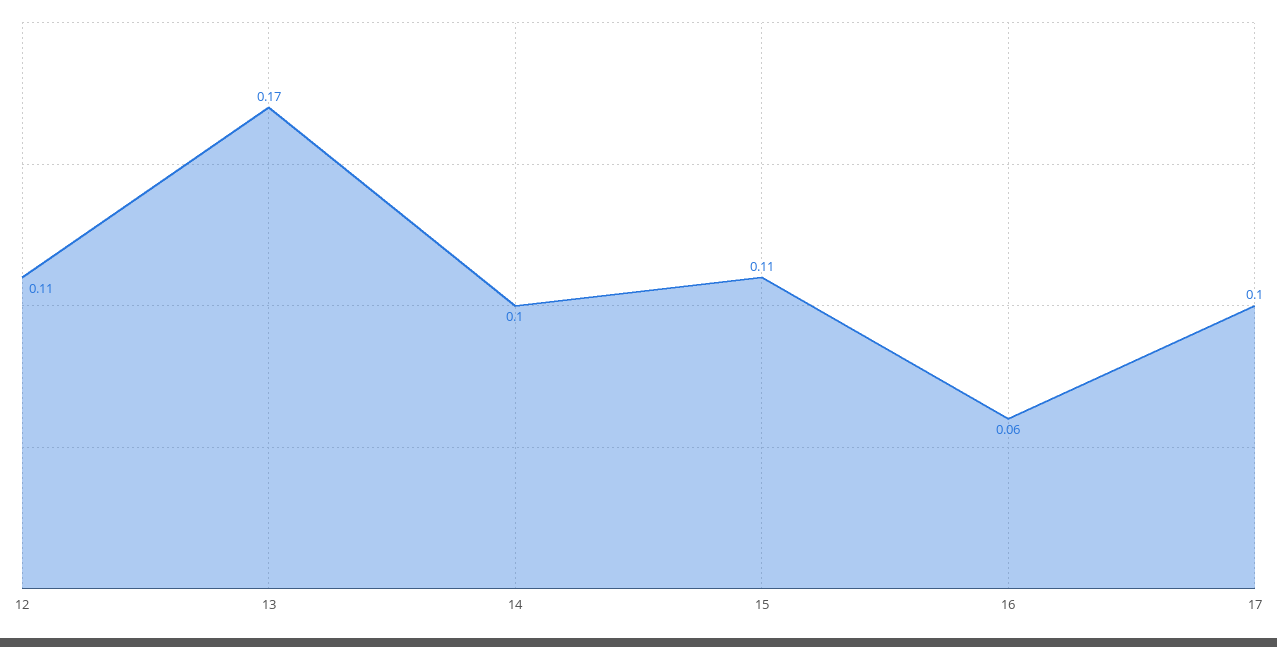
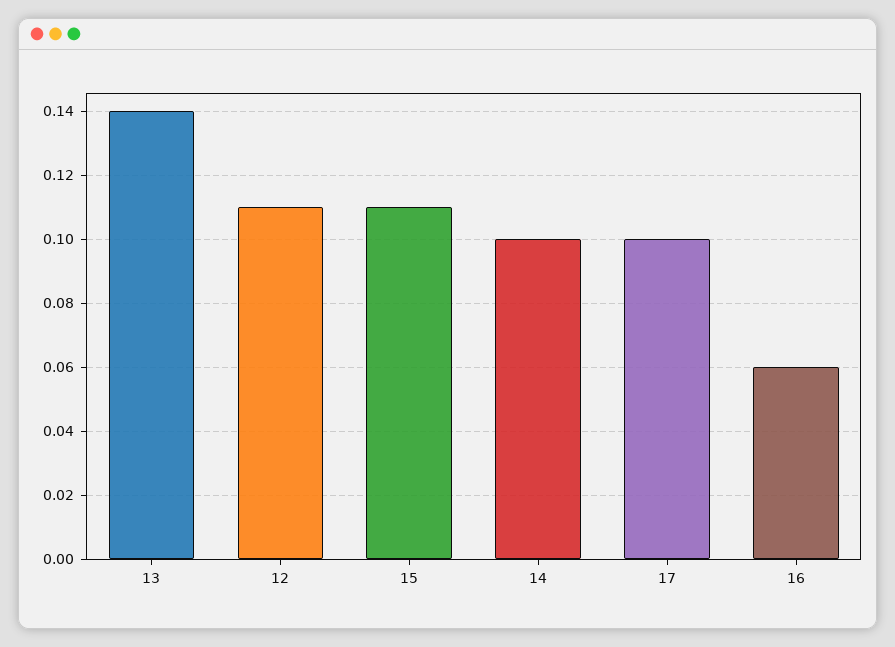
13: 0.17 -> 0.14

